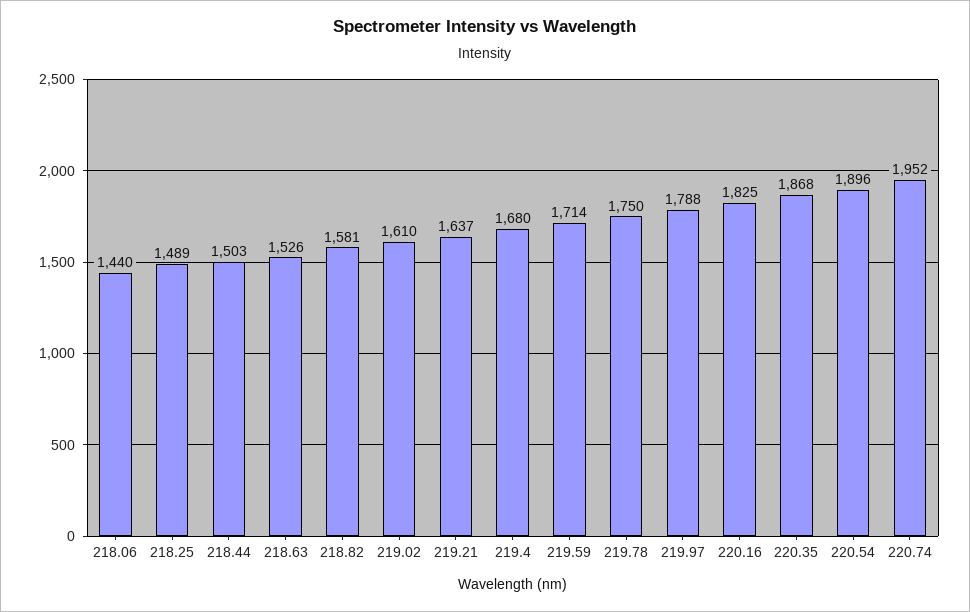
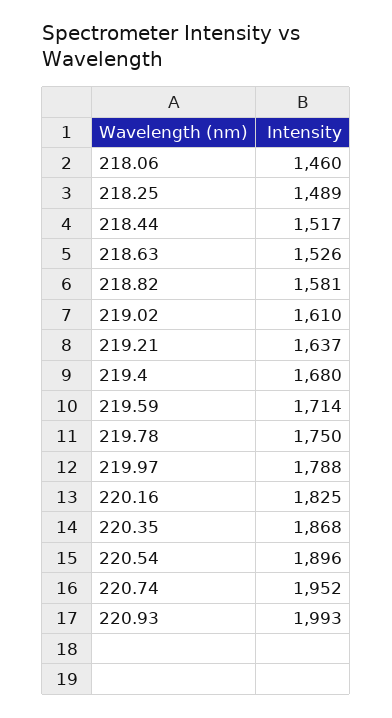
218.06: 1440 -> 1460
218.44: 1503 -> 1517
220.93: none -> 1993

